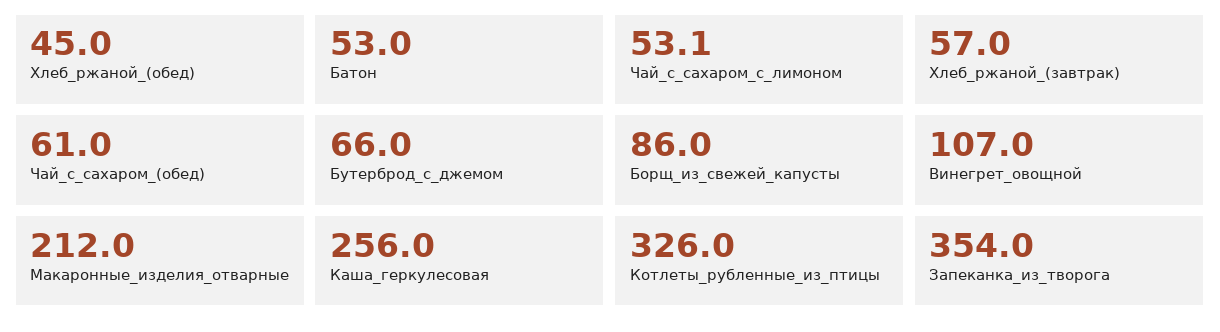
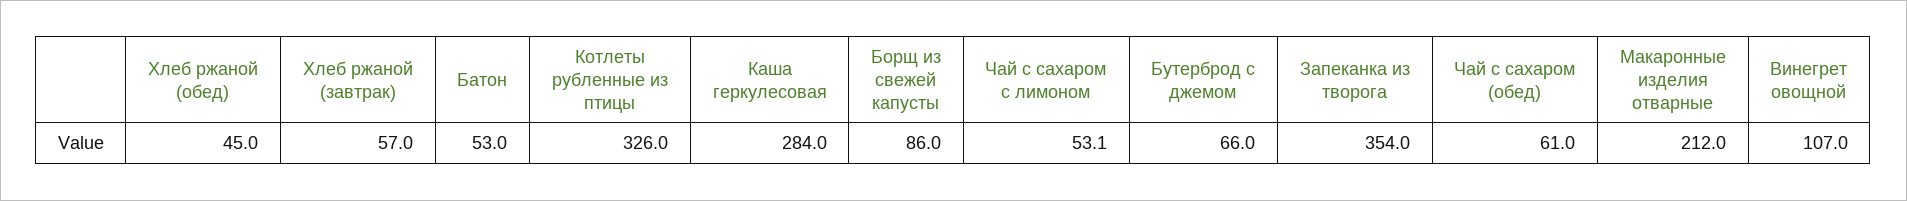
Каша_геркулесовая: 256 -> 284

